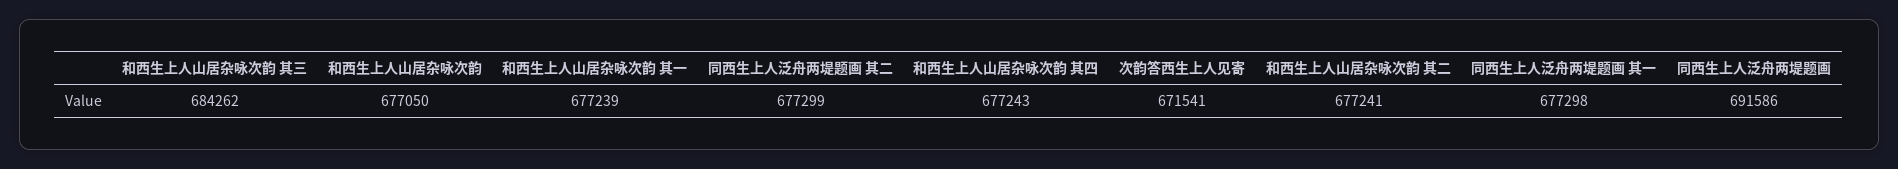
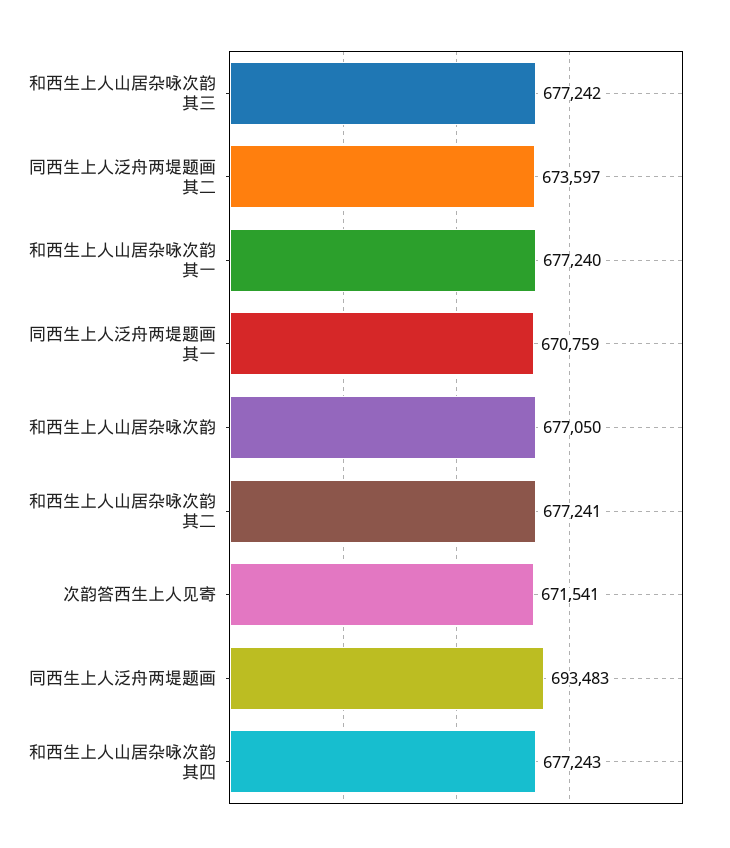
和西生上人山居杂咏次韵 其三: 684262 -> 677242
和西生上人山居杂咏次韵 其一: 677239 -> 677240
同西生上人泛舟两堤题画 其二: 677299 -> 673597
同西生上人泛舟两堤题画 其一: 677298 -> 670759
同西生上人泛舟两堤题画: 691586 -> 693483

